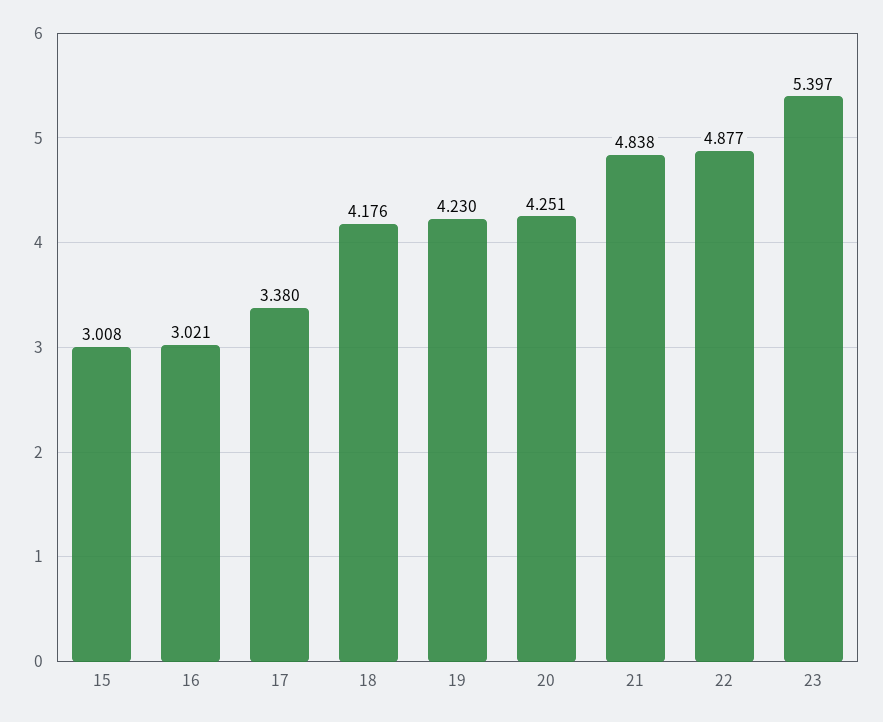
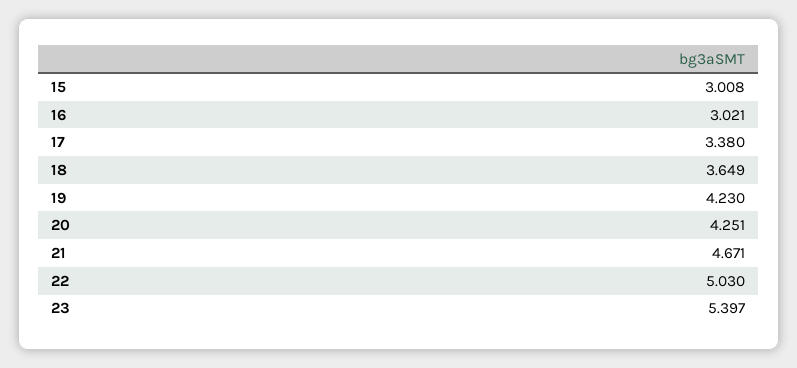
18: 4.176 -> 3.649
21: 4.838 -> 4.671
22: 4.877 -> 5.03

